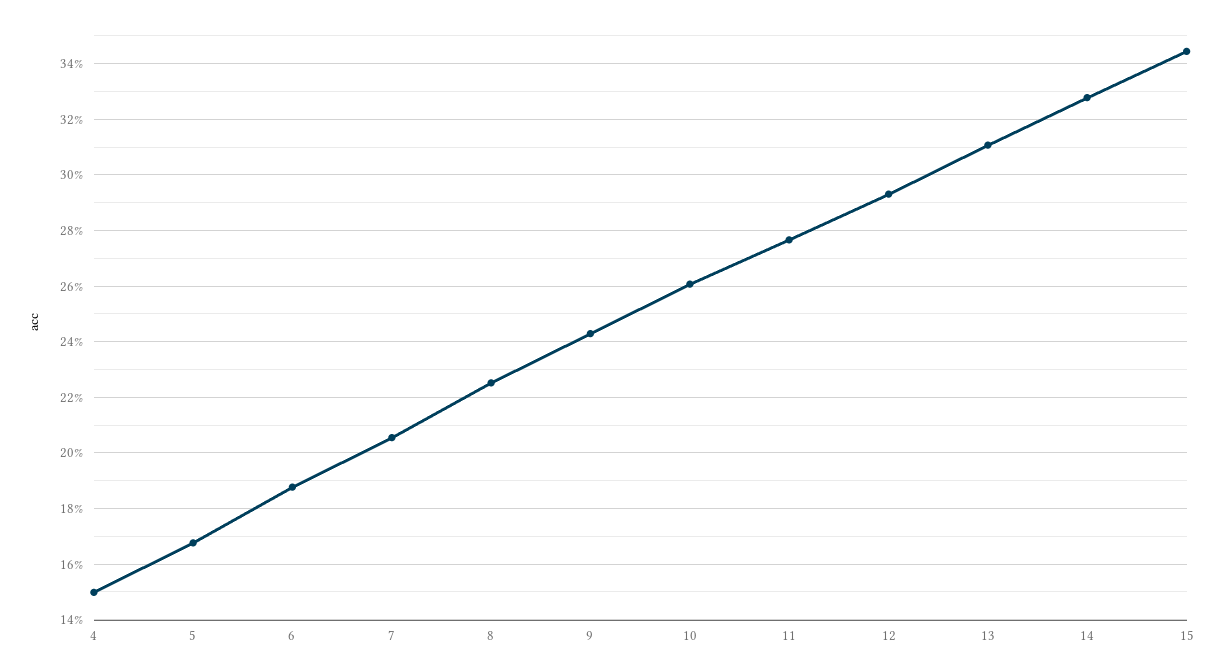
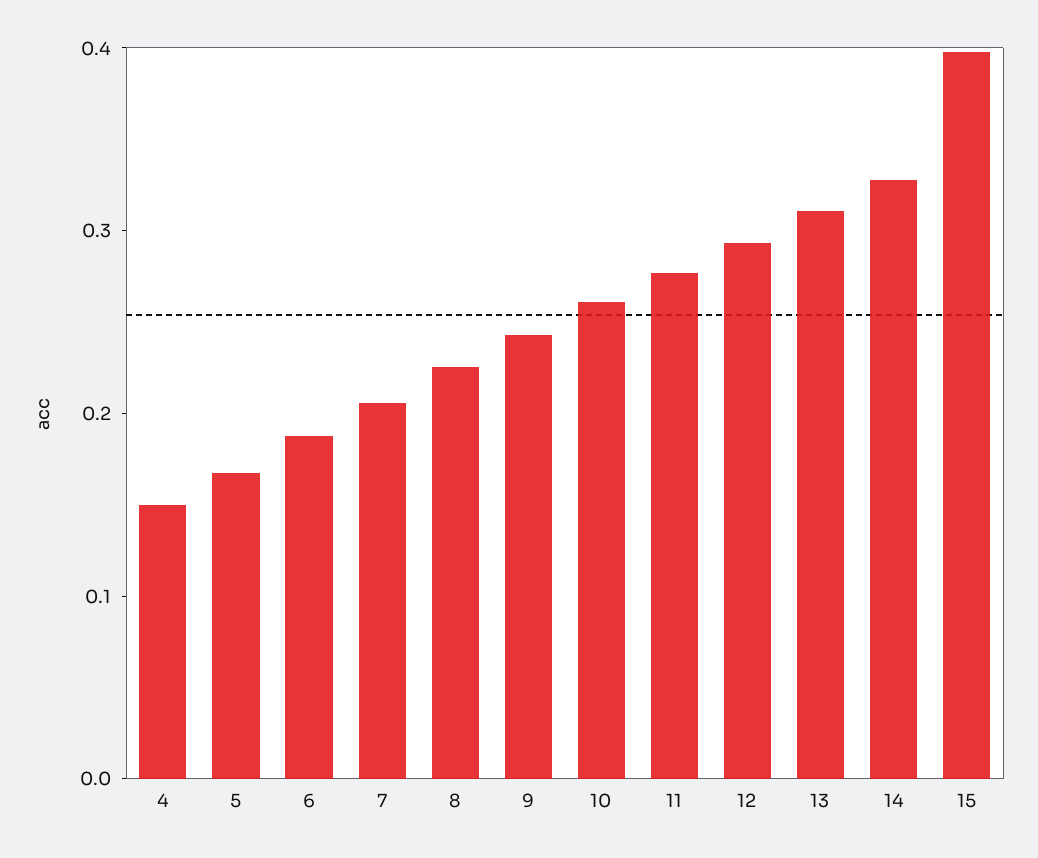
15: 0.345 -> 0.4

